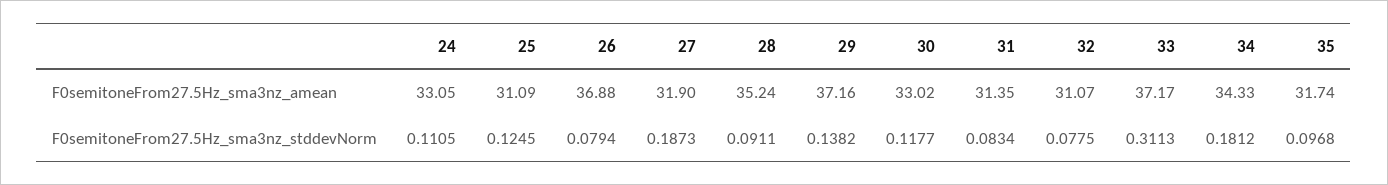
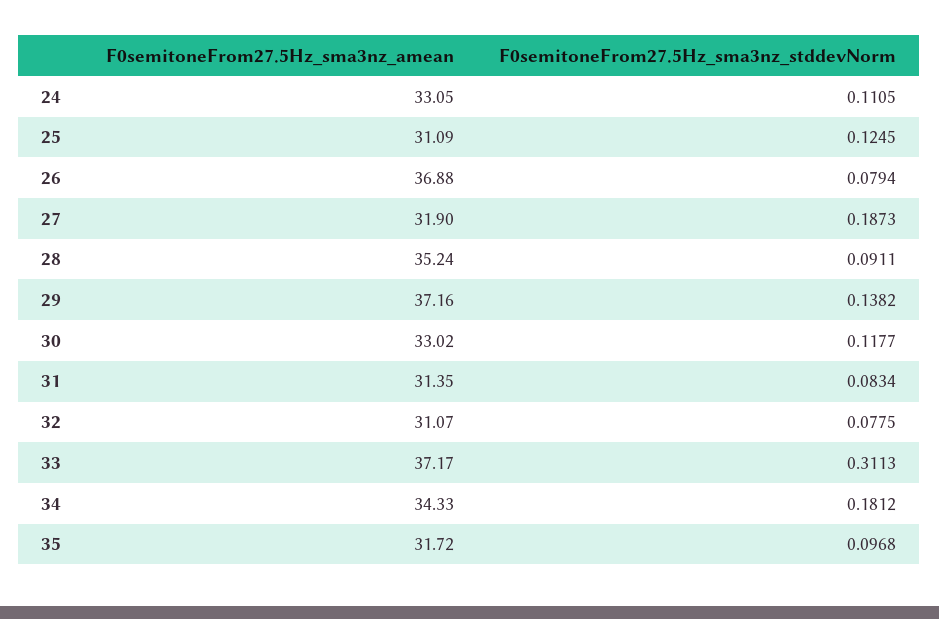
35, F0semitoneFrom27.5Hz_sma3nz_amean: 31.74 -> 31.72

